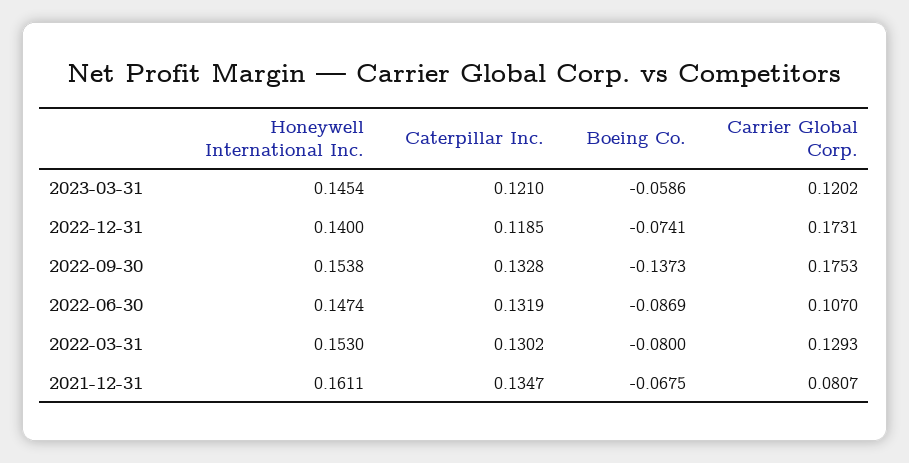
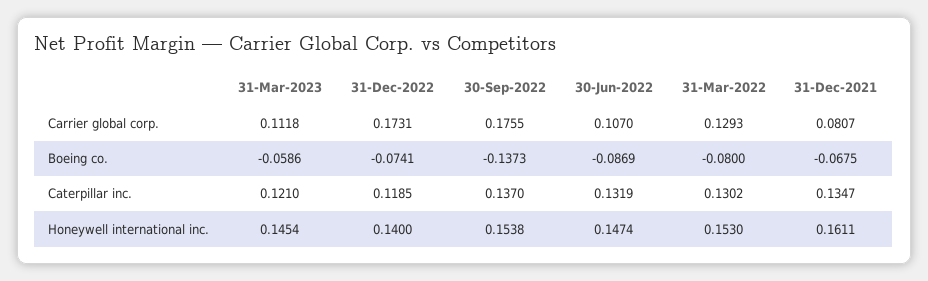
Carrier Global Corp., 2023-03-31: 0.1202 -> 0.1118
Caterpillar Inc., 2022-09-30: 0.1328 -> 0.137
Carrier Global Corp., 2022-09-30: 0.1753 -> 0.1755

